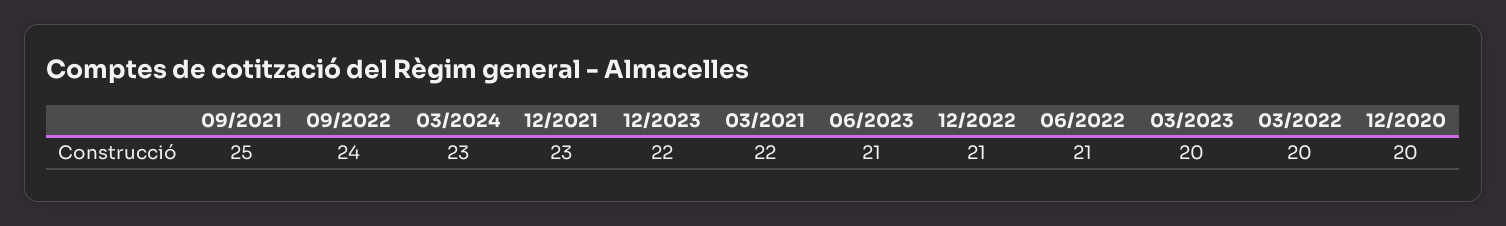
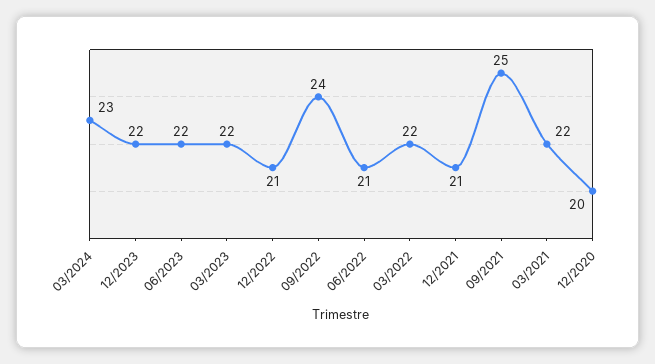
12/2021: 23 -> 21
06/2023: 21 -> 22
03/2023: 20 -> 22
03/2022: 20 -> 22

